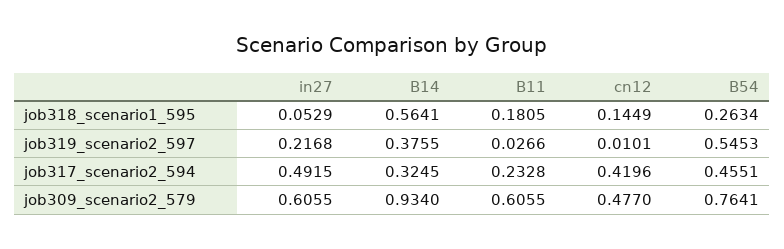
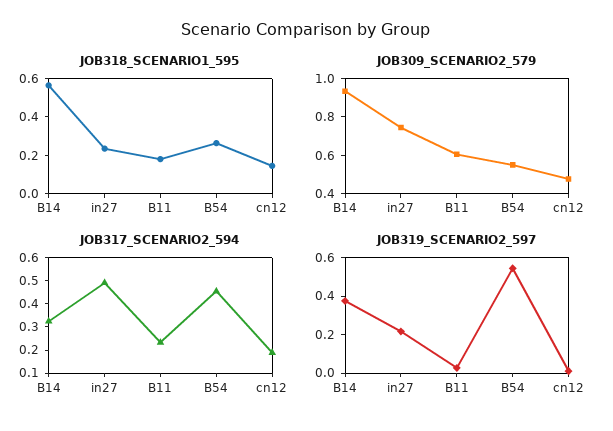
job318_scenario1_595, in27: 0.0529 -> 0.25
job317_scenario2_594, cn12: 0.4196 -> 0.2
job309_scenario2_579, in27: 0.6055 -> 0.75
job309_scenario2_579, B54: 0.7641 -> 0.55

